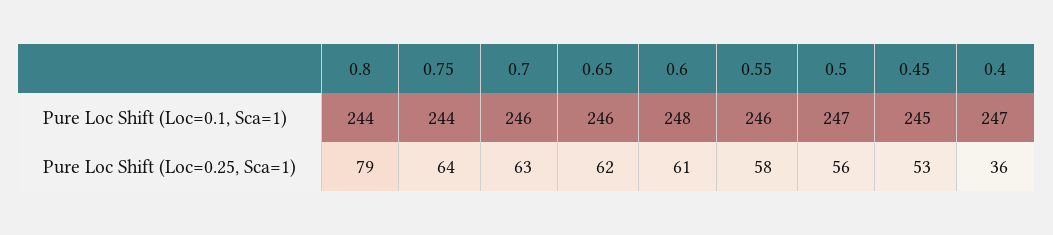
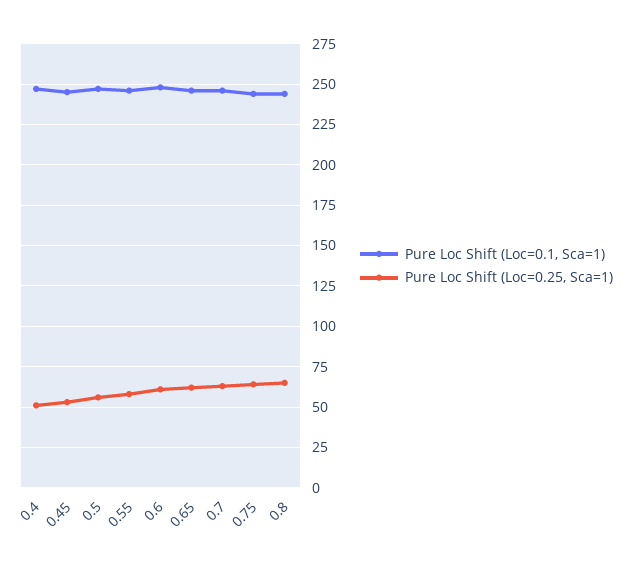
Pure Loc Shift (Loc=0.25, Sca=1), 0.8: 79 -> 65
Pure Loc Shift (Loc=0.25, Sca=1), 0.4: 36 -> 50

